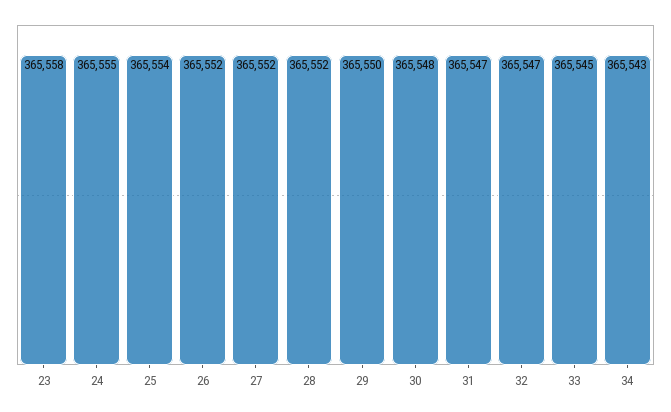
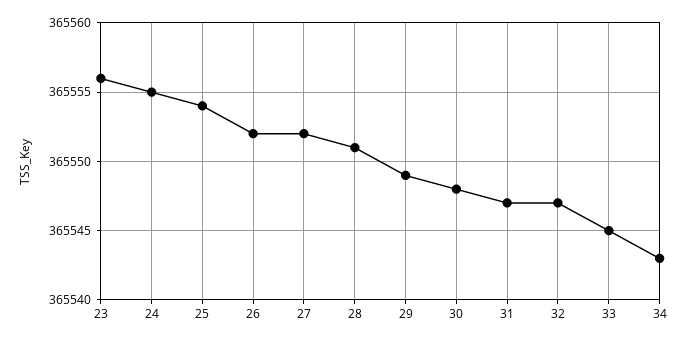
23: 365558 -> 365556
28: 365552 -> 365551
29: 365550 -> 365549

